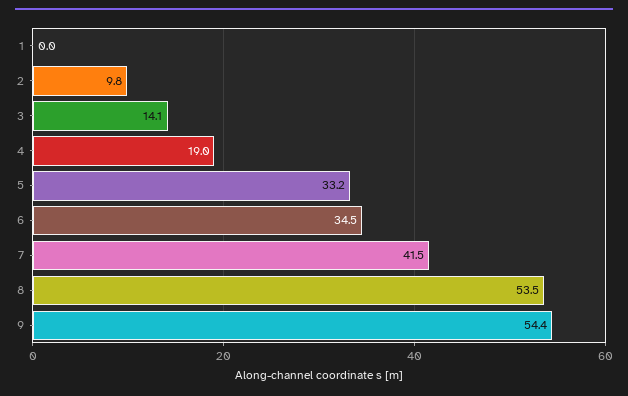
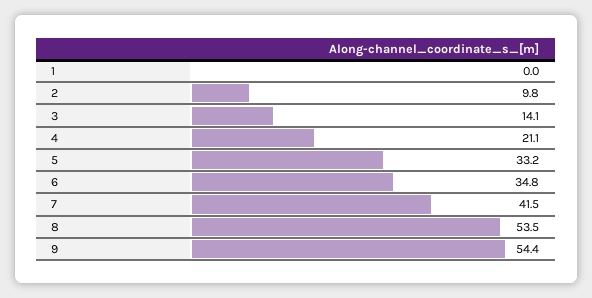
4: 19 -> 21.1
6: 34.5 -> 34.8

